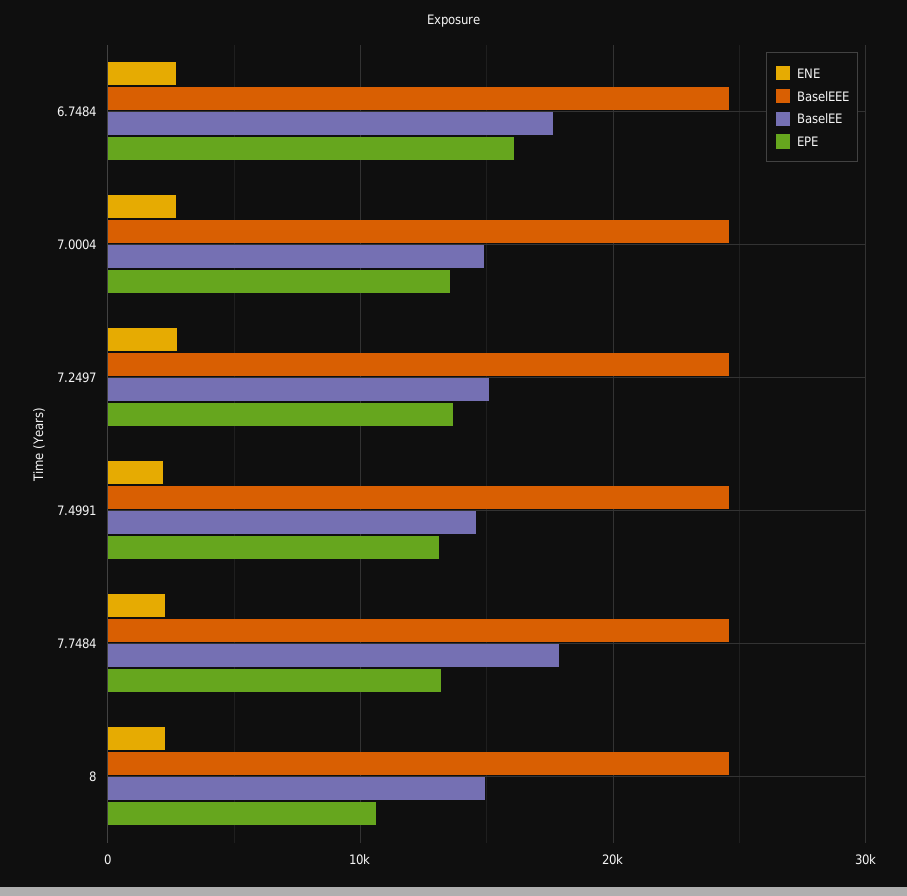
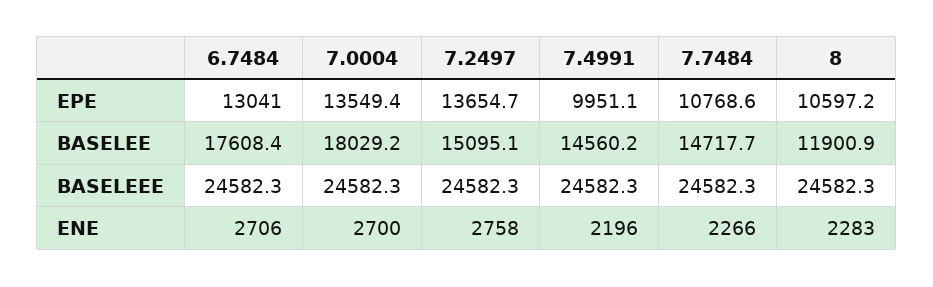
EPE, 6.7484: 16000 -> 13041
BaselEE, 7.0004: 15000 -> 18029.2
EPE, 7.4991: 13000 -> 9951.1
BaselEE, 7.7484: 18000 -> 14717.7
EPE, 7.7484: 13000 -> 10768.6
BaselEE, 8: 15000 -> 11900.9

